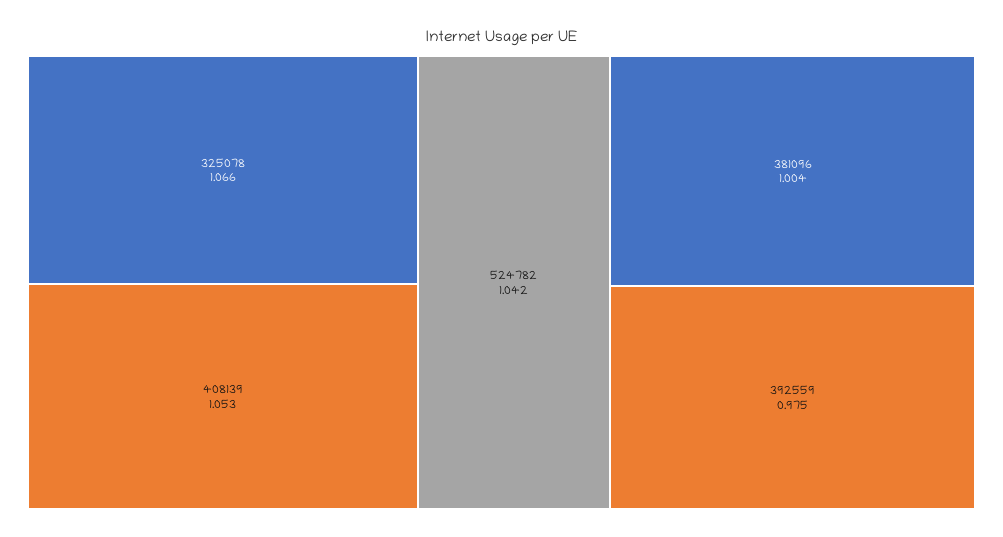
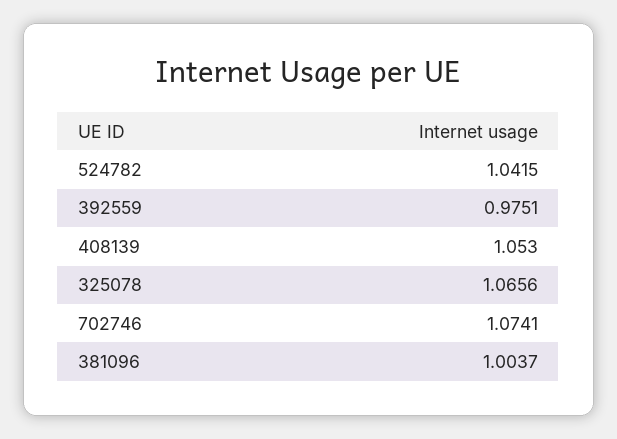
702746: none -> 1.0741

